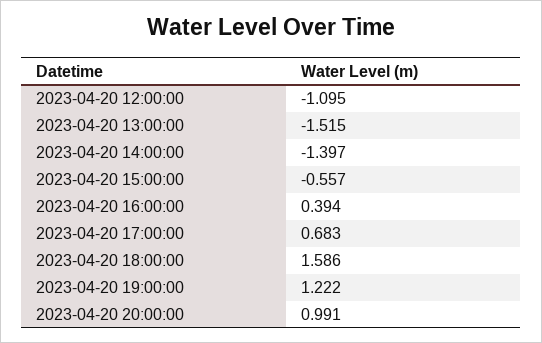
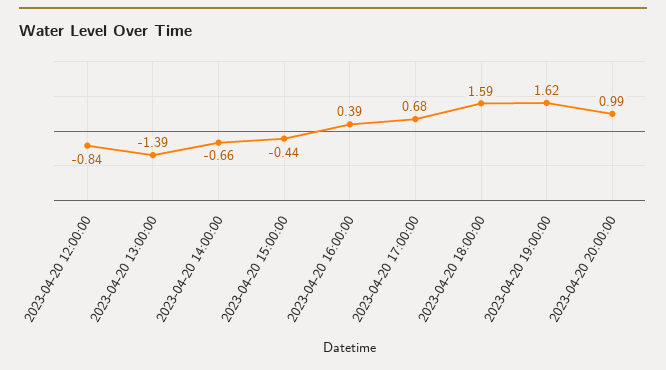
2023-04-20 12:00:00: -1.095 -> -0.84
2023-04-20 13:00:00: -1.515 -> -1.39
2023-04-20 14:00:00: -1.397 -> -0.66
2023-04-20 15:00:00: -0.557 -> -0.44
2023-04-20 19:00:00: 1.222 -> 1.62

